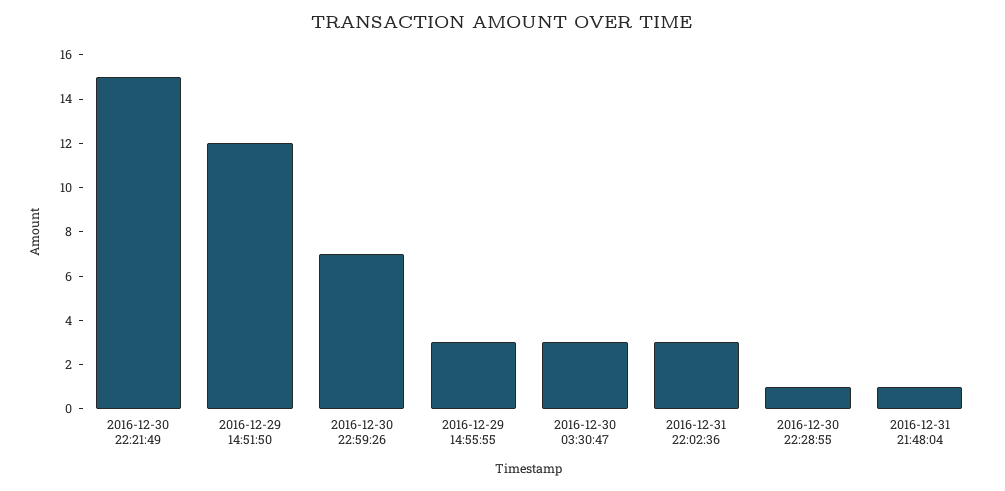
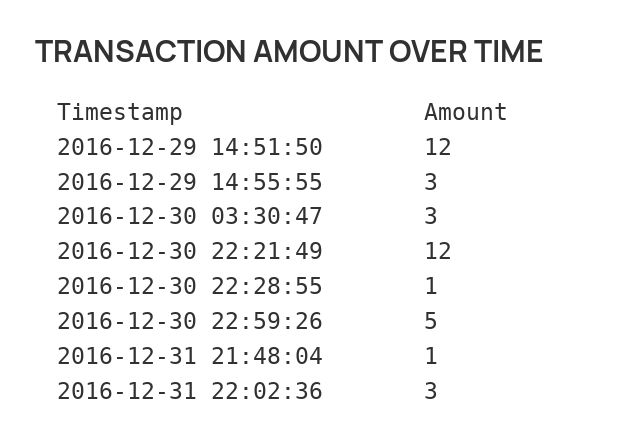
2016-12-30 22:21:49: 15 -> 12
2016-12-30 22:59:26: 7 -> 5

